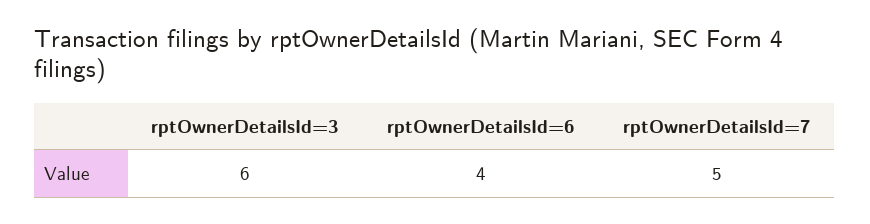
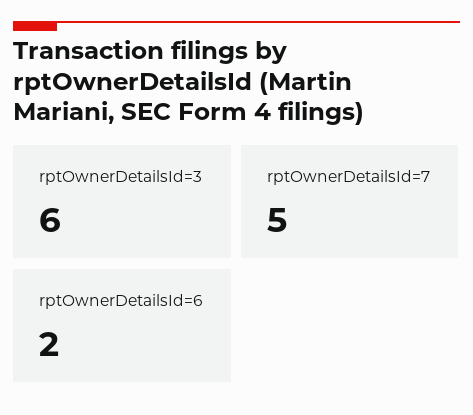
rptOwnerDetailsId=6: 4 -> 2

